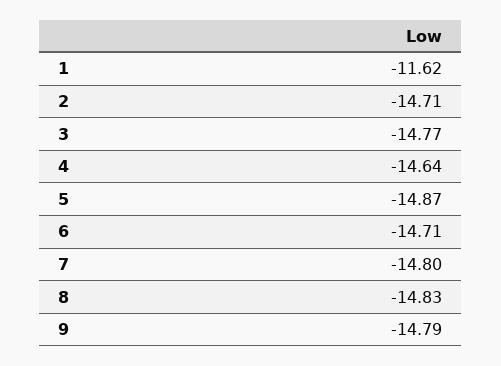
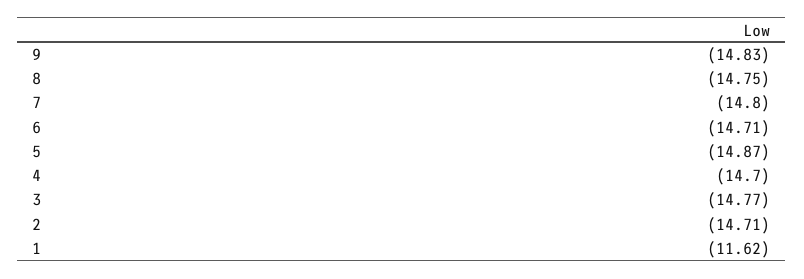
4: -14.64 -> -14.7
8: -14.83 -> -14.75
9: -14.79 -> -14.83

